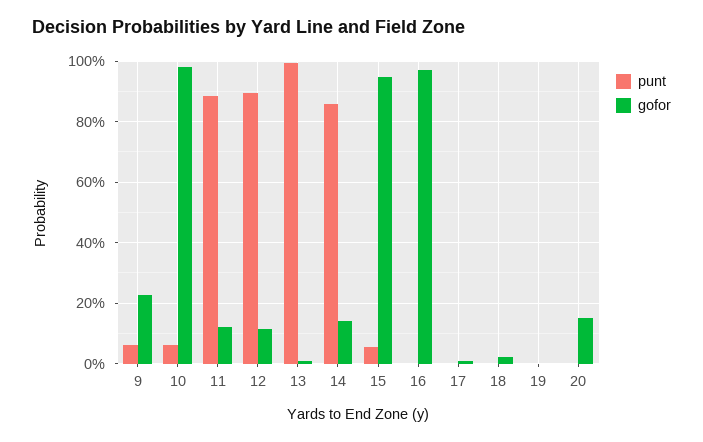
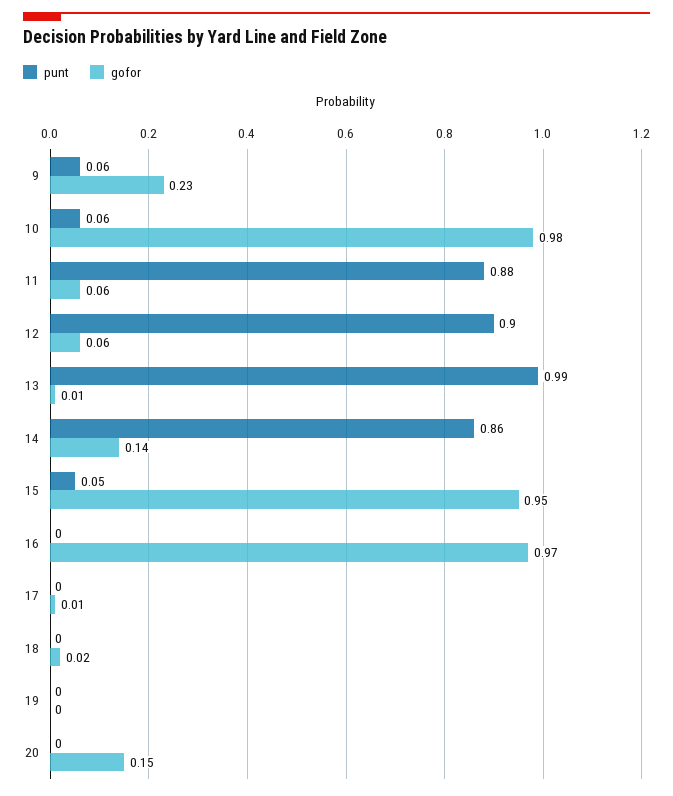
gofor, 11: 0.12 -> 0.06
gofor, 12: 0.12 -> 0.06

